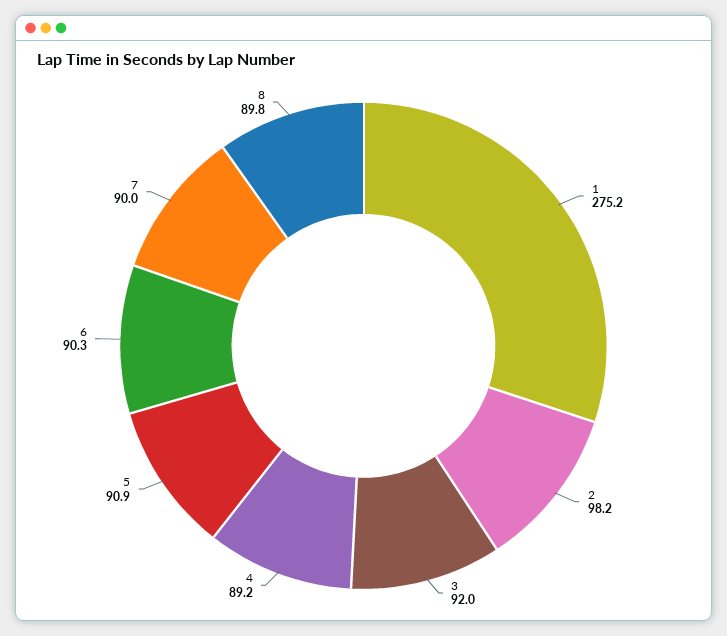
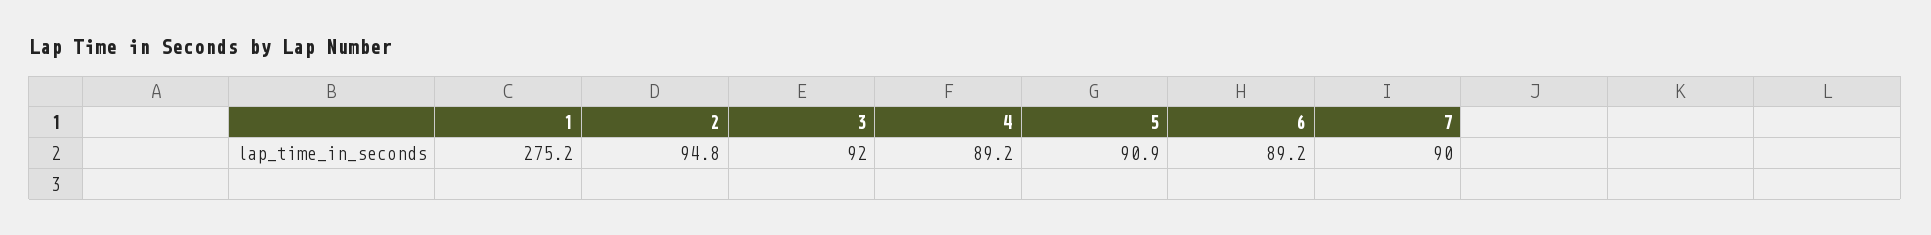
2: 98.2 -> 94.8
6: 90.3 -> 89.2
8: 89.8 -> none

